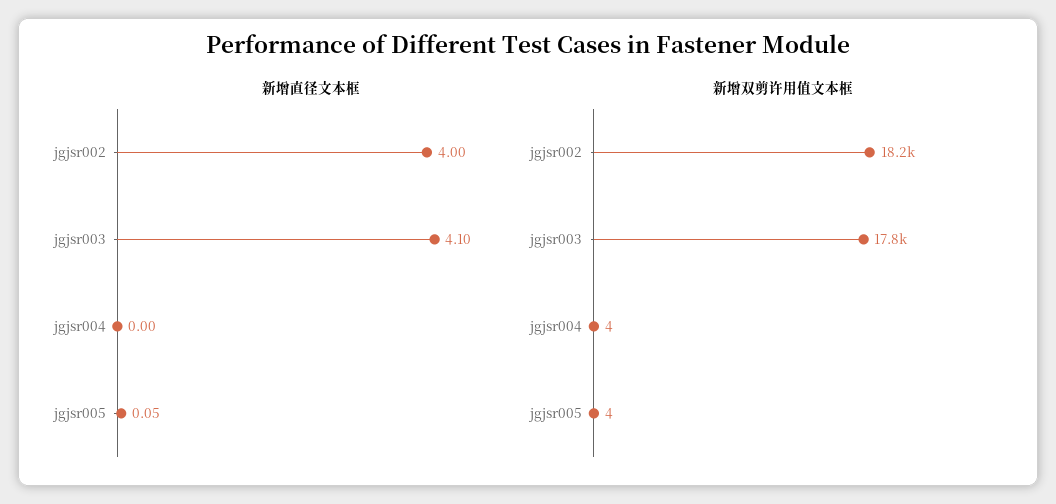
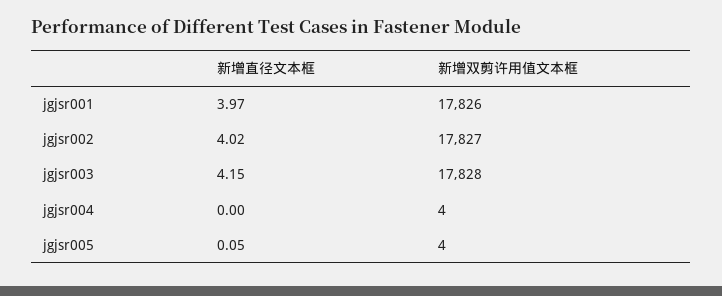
新增直径文本框, jgjsr002: 4 -> 4.02
新增直径文本框, jgjsr003: 4.1 -> 4.15
新增双剪许用值文本框, jgjsr002: 18200 -> 17827
新增直径文本框, jgjsr001: none -> 3.97
新增双剪许用值文本框, jgjsr001: none -> 17826

